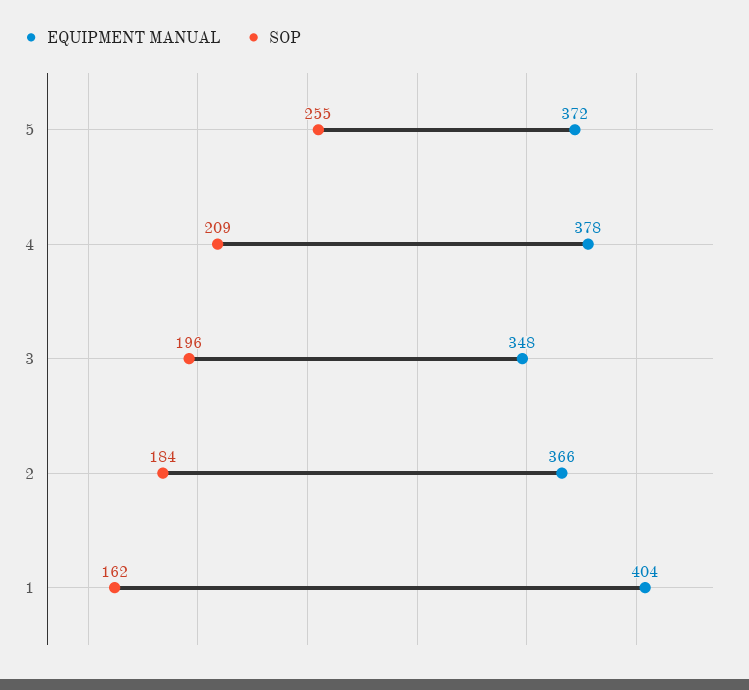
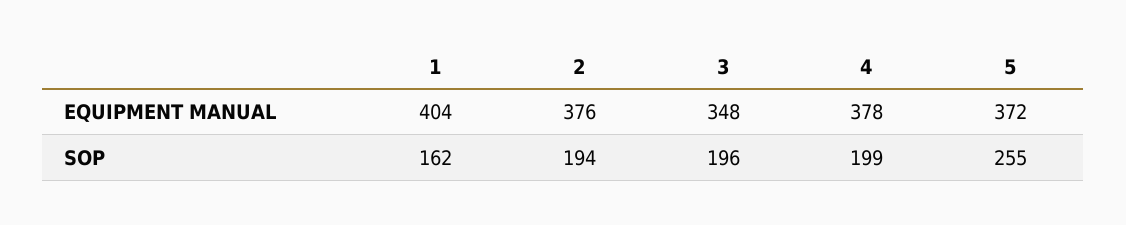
SOP, 4: 209 -> 199
EQUIPMENT MANUAL, 2: 366 -> 376
SOP, 2: 184 -> 194

